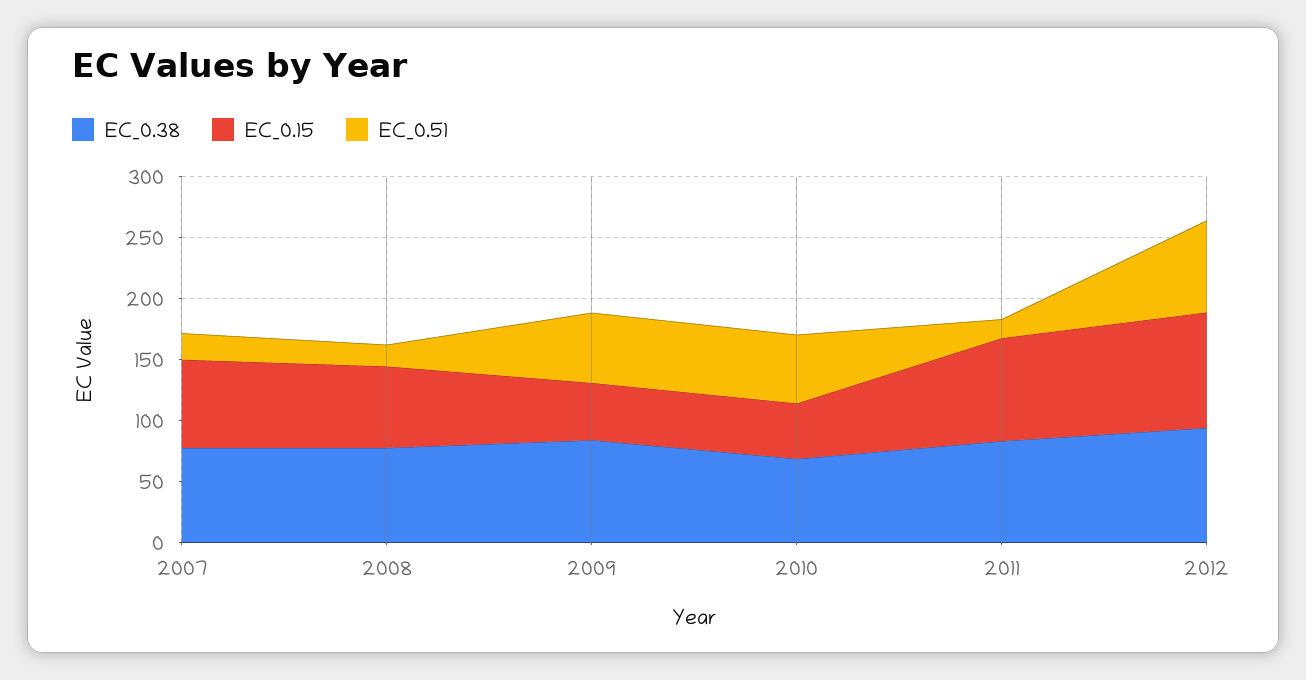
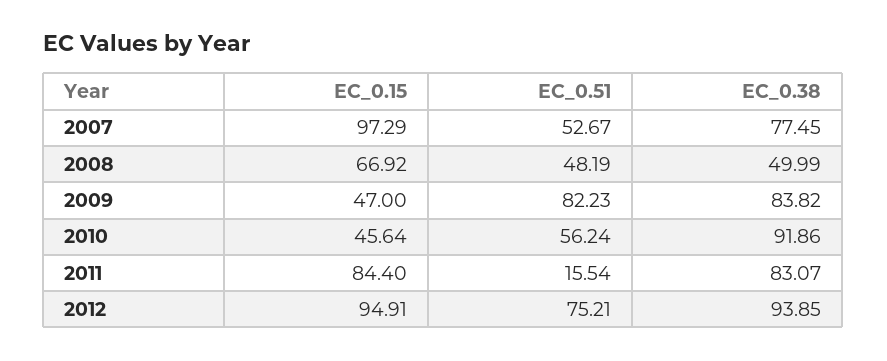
EC_0.15, 2007: 70 -> 97.29
EC_0.51, 2007: 20 -> 52.67
EC_0.38, 2008: 80 -> 49.99
EC_0.51, 2008: 20 -> 48.19
EC_0.51, 2009: 60 -> 82.23
EC_0.38, 2010: 70 -> 91.86

